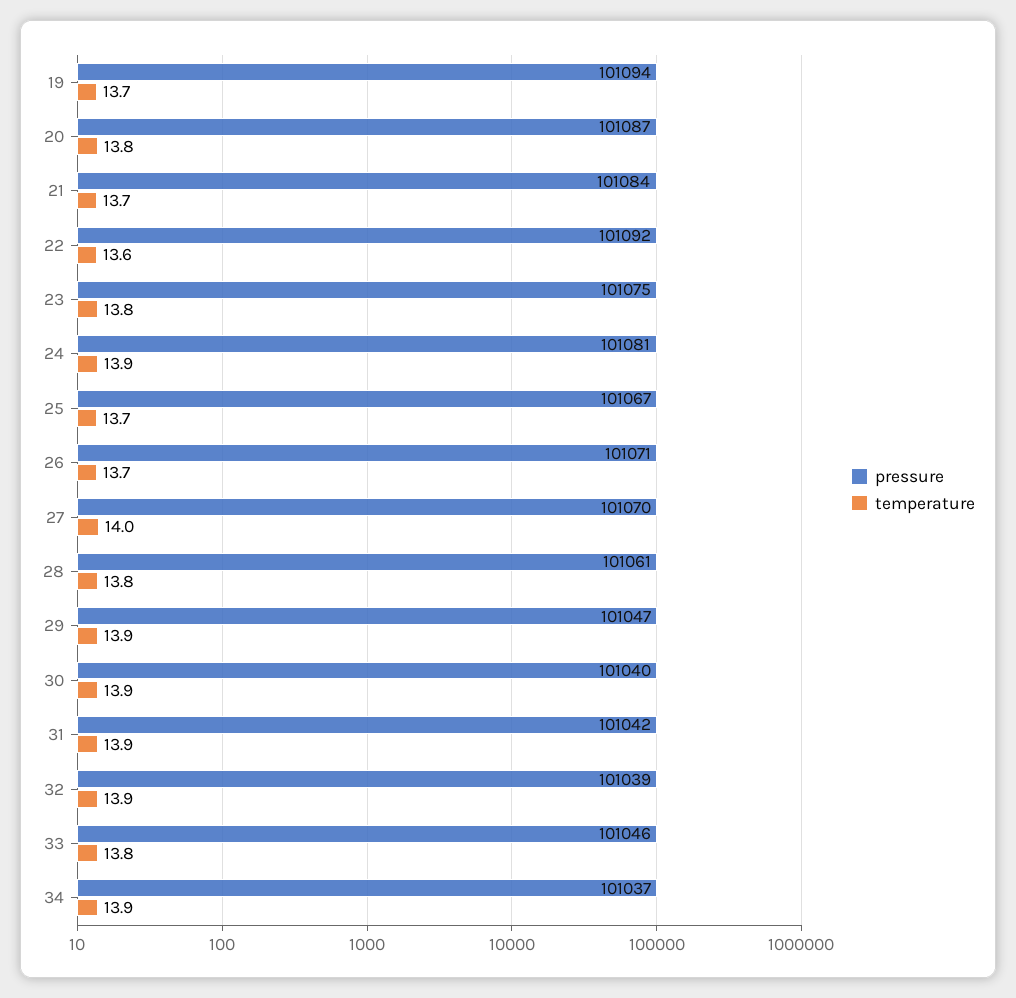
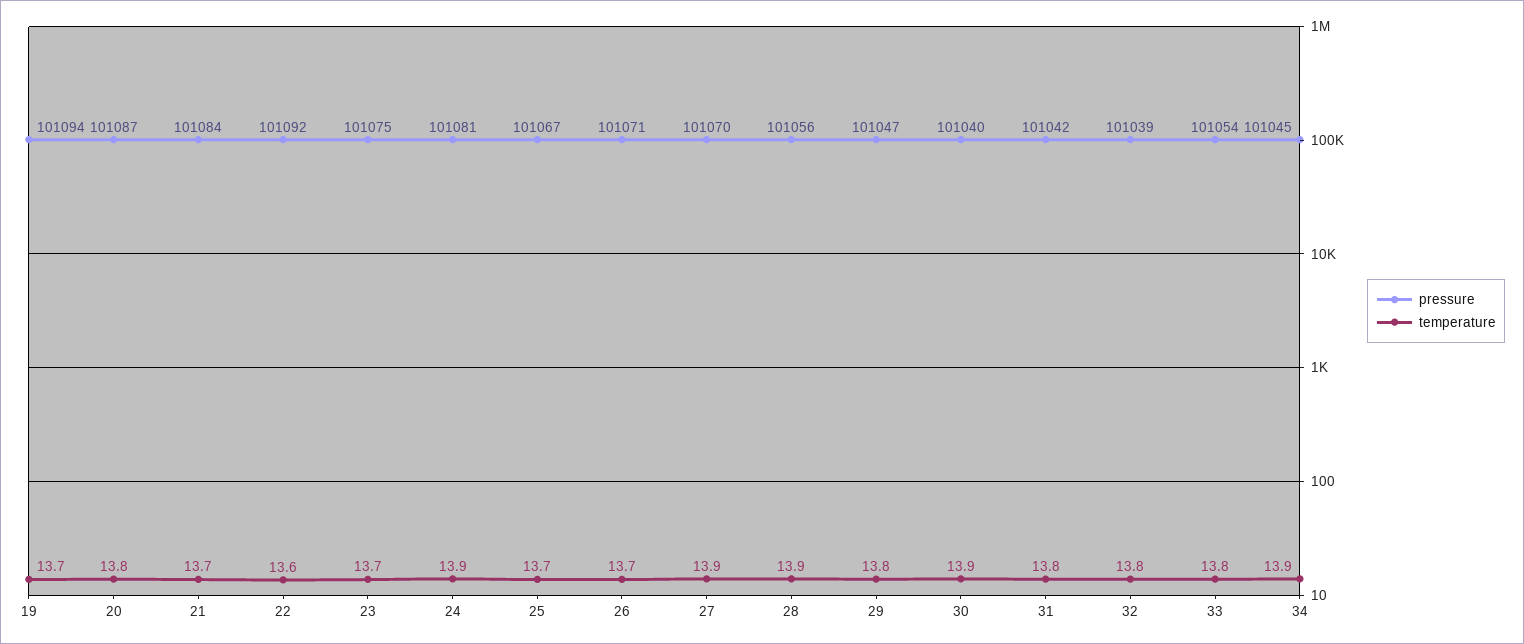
temperature, 23: 13.8 -> 13.7
temperature, 27: 14 -> 13.9
pressure, 28: 101061 -> 101056
temperature, 28: 13.8 -> 13.9
temperature, 29: 13.9 -> 13.8
temperature, 31: 13.9 -> 13.8
temperature, 32: 13.9 -> 13.8
pressure, 33: 101046 -> 101054
pressure, 34: 101037 -> 101045

